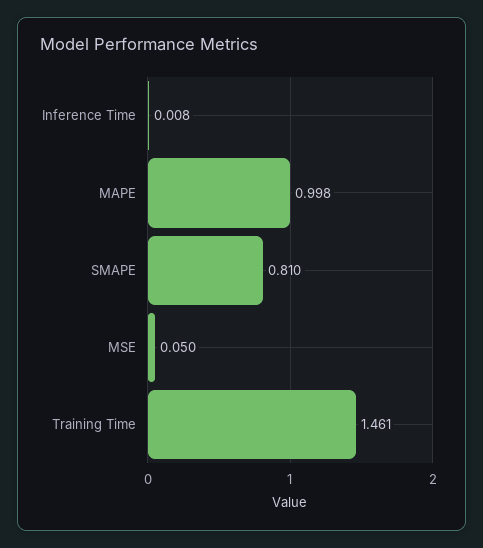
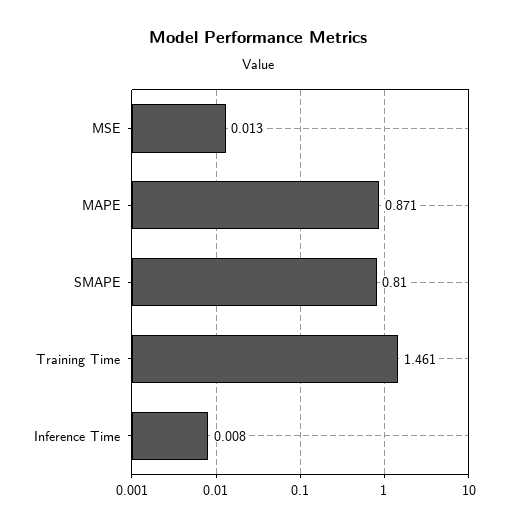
MAPE: 0.998 -> 0.871
MSE: 0.05 -> 0.013

